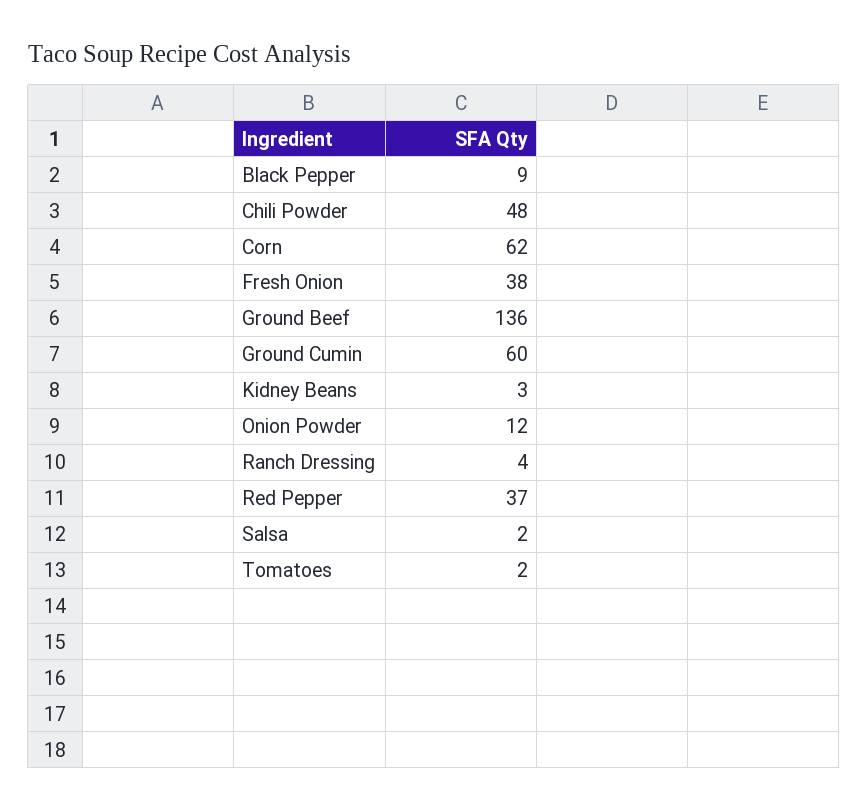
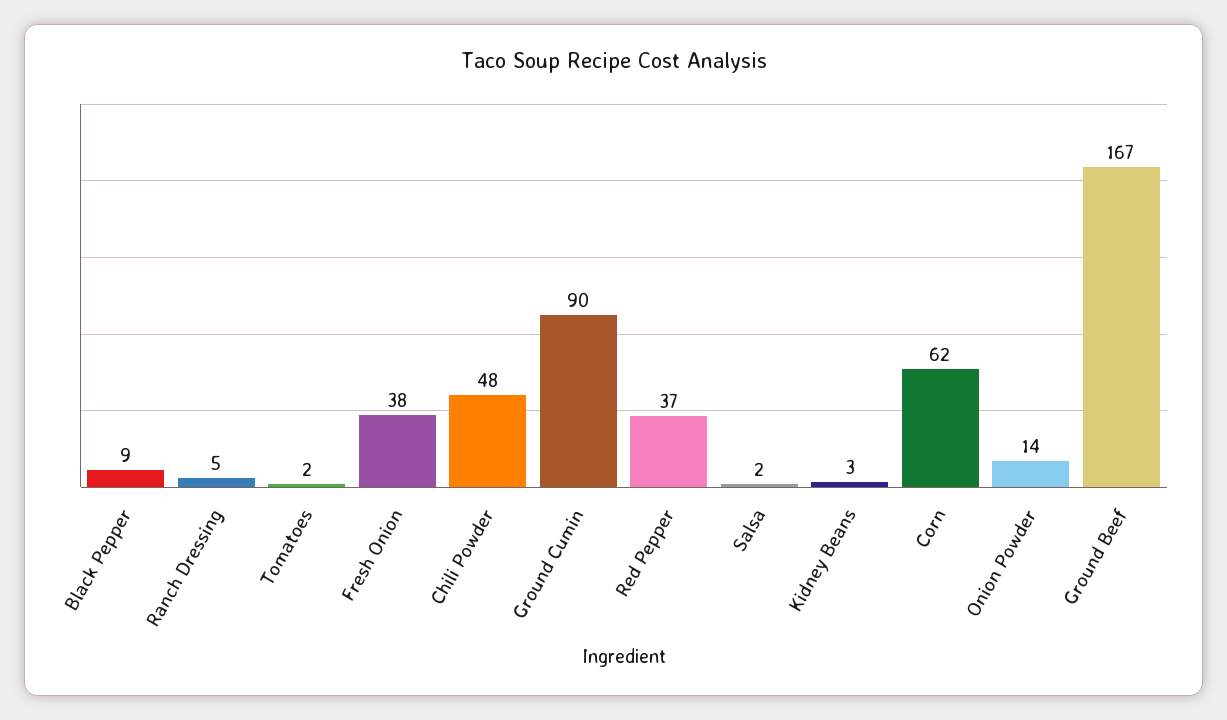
Ground Beef: 136 -> 167
Ground Cumin: 60 -> 90
Onion Powder: 12 -> 14
Ranch Dressing: 4 -> 5

